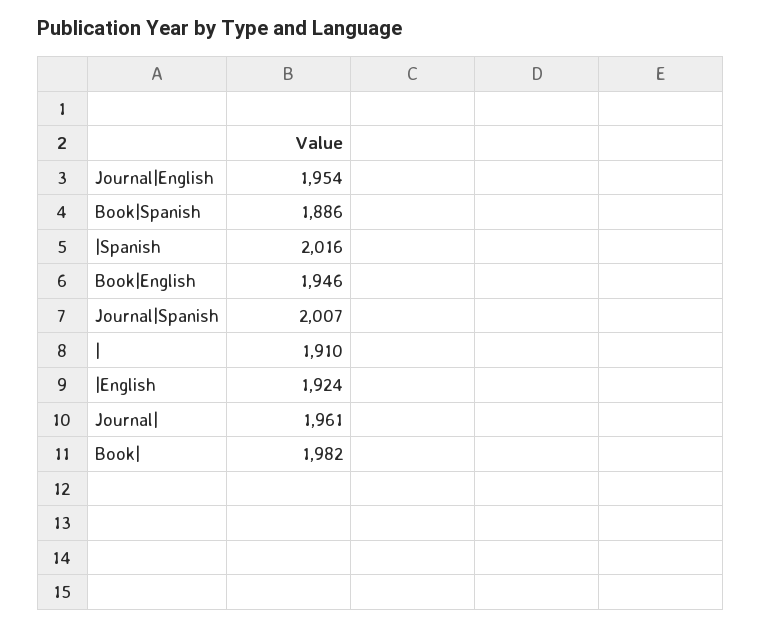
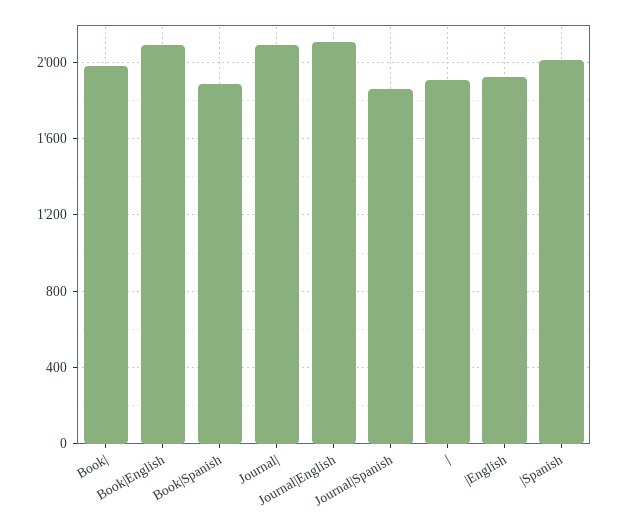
Journal|English: 1954 -> 2100
Book|English: 1946 -> 2100
Journal|Spanish: 2007 -> 1850
Journal|: 1961 -> 2100

